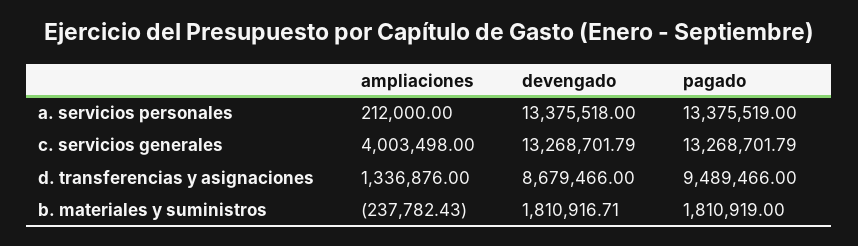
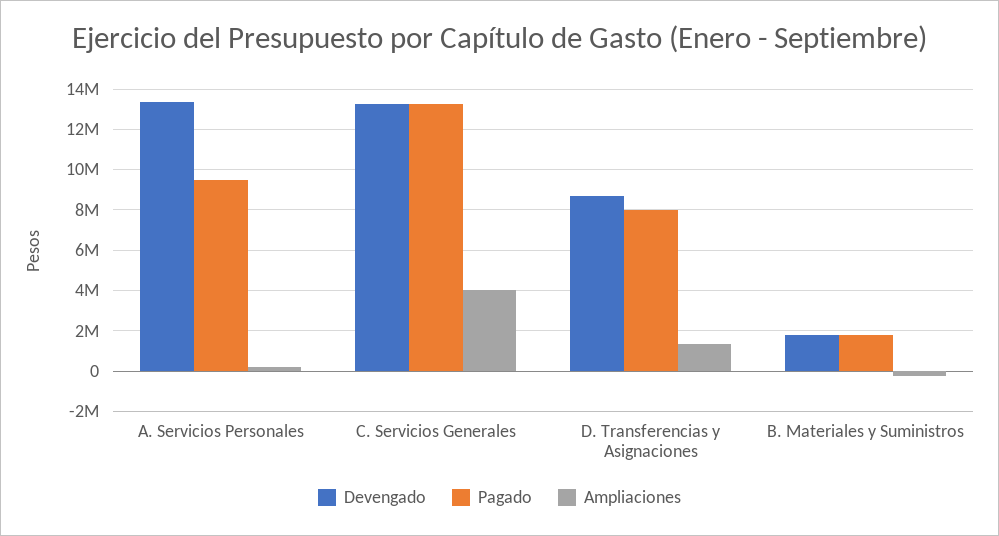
pagado, a. servicios personales: 13375519 -> 9500000
pagado, d. transferencias y asignaciones: 9489466 -> 8000000

